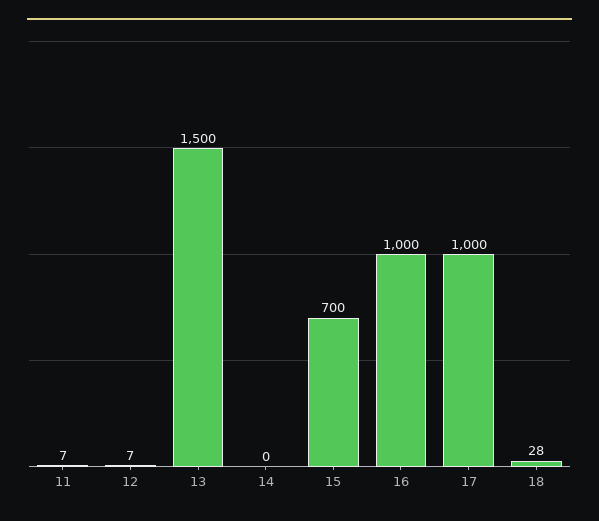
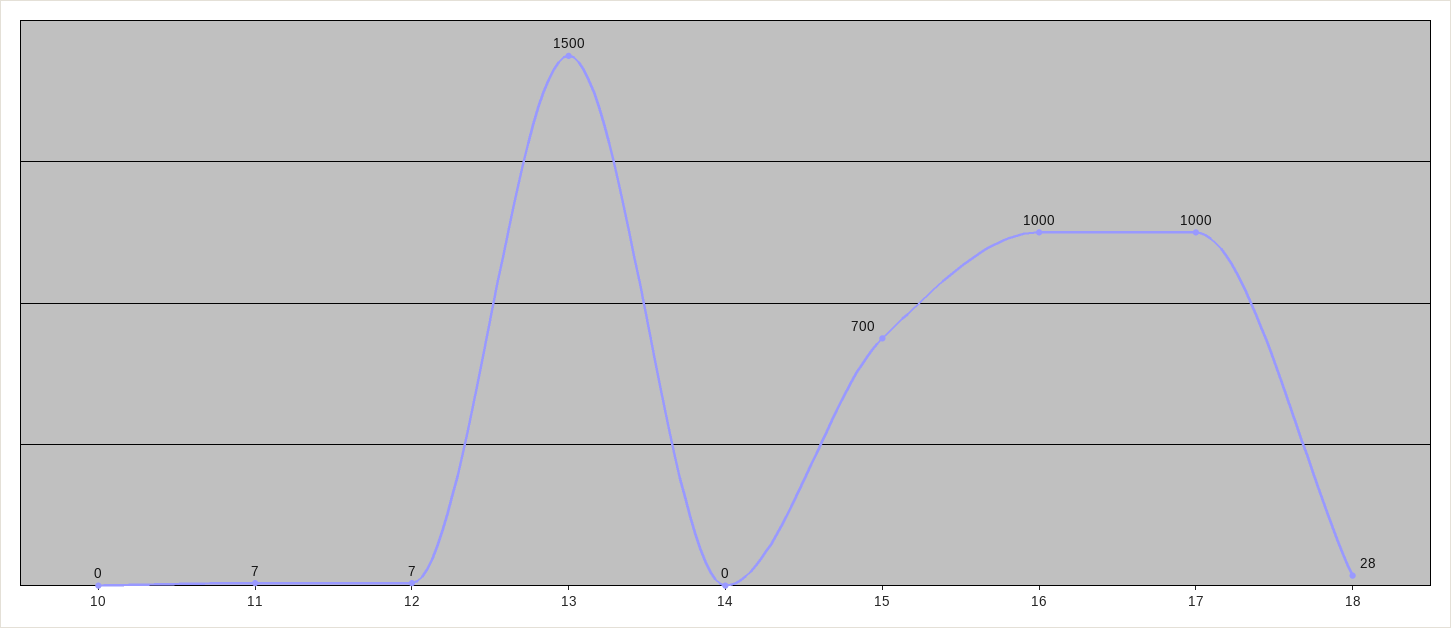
10: none -> 0

